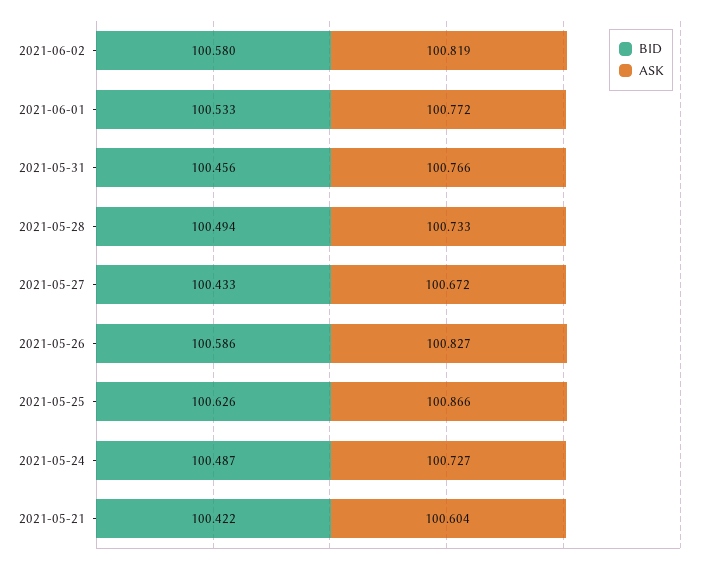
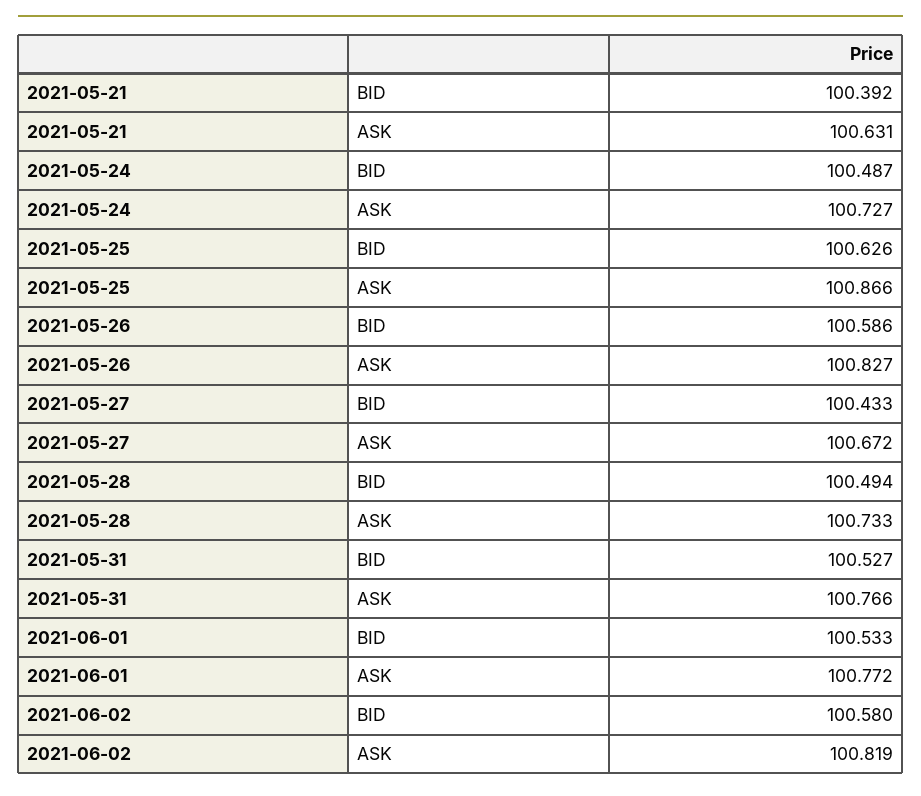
BID, 2021-05-31: 100.456 -> 100.527
BID, 2021-05-21: 100.422 -> 100.392
ASK, 2021-05-21: 100.604 -> 100.631

